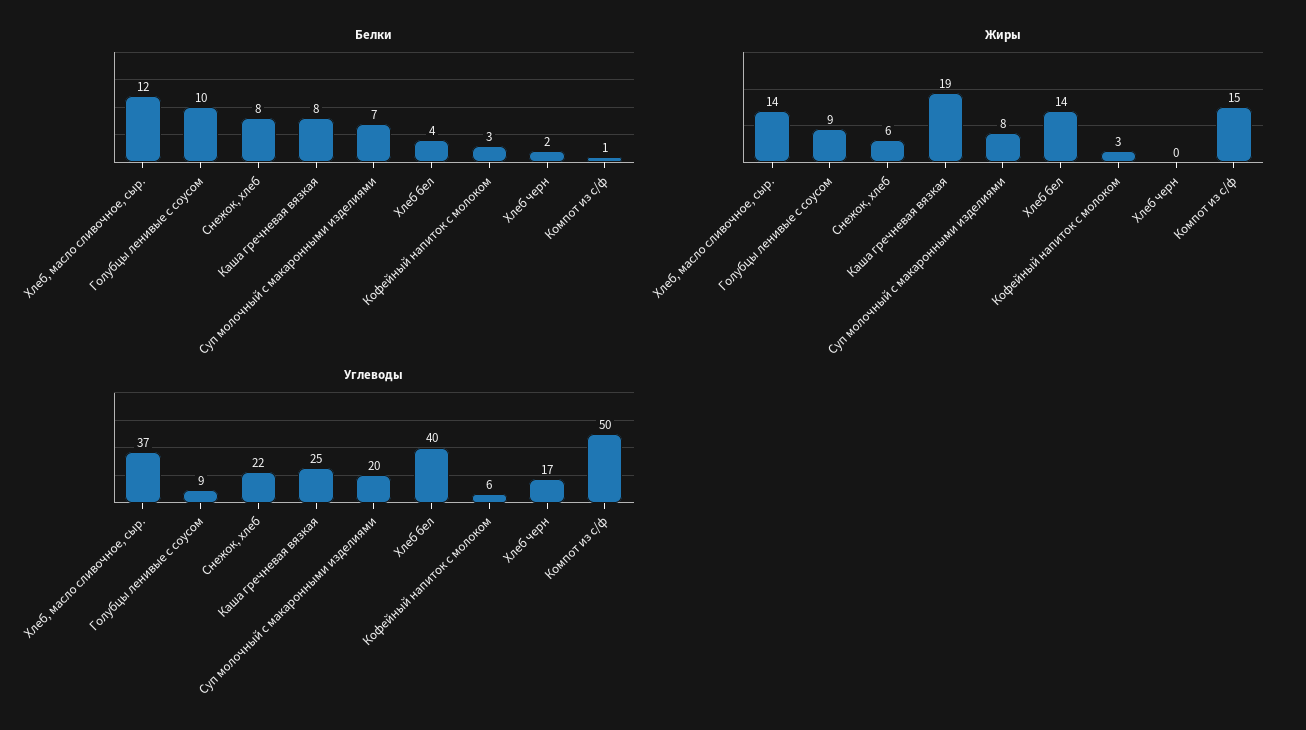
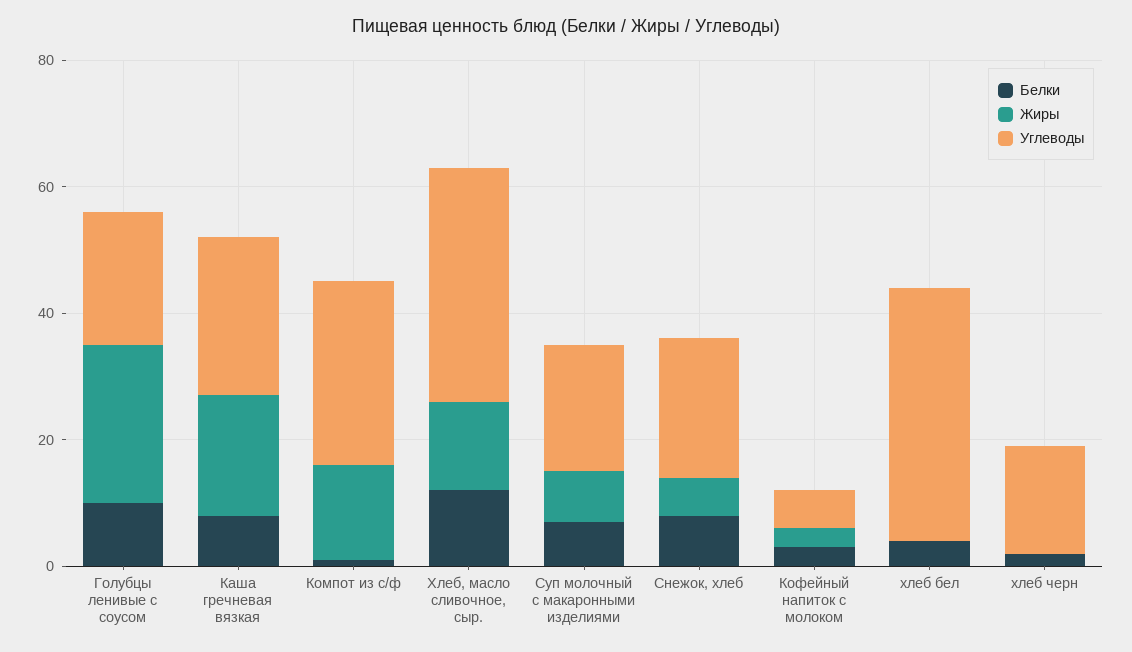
Жиры, Голубцы ленивые с соусом: 9 -> 25
Жиры, Хлеб бел: 14 -> 0
Углеводы, Голубцы ленивые с соусом: 9 -> 20
Углеводы, Компот из с/ф: 50 -> 30

